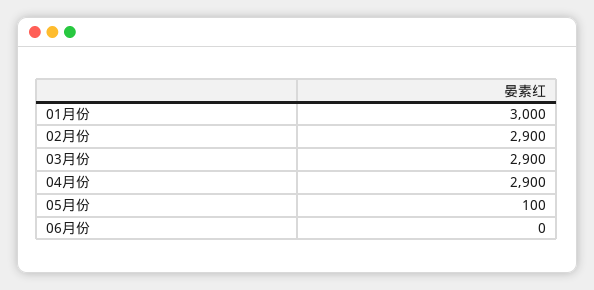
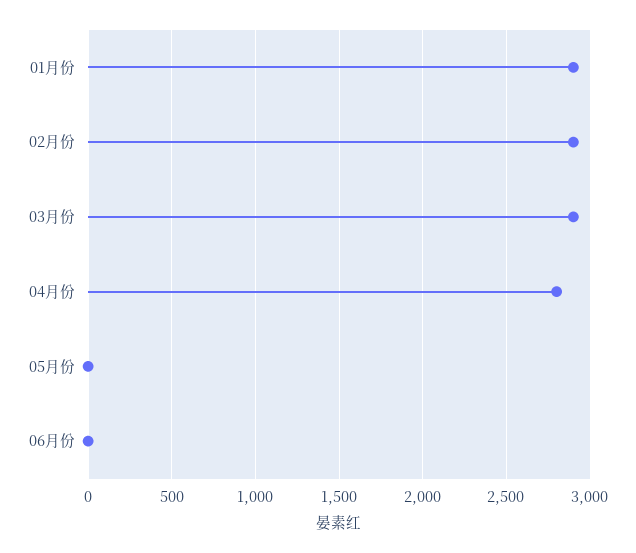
01月份: 3000 -> 2900
04月份: 2900 -> 2800
05月份: 100 -> 0

